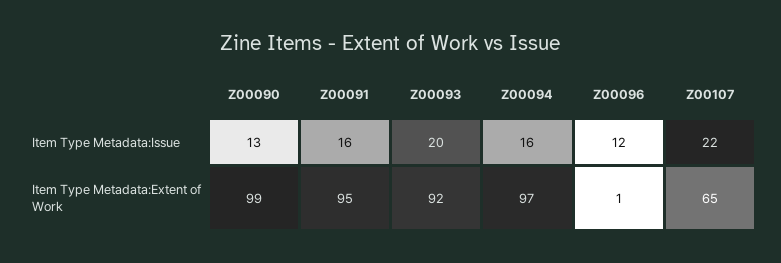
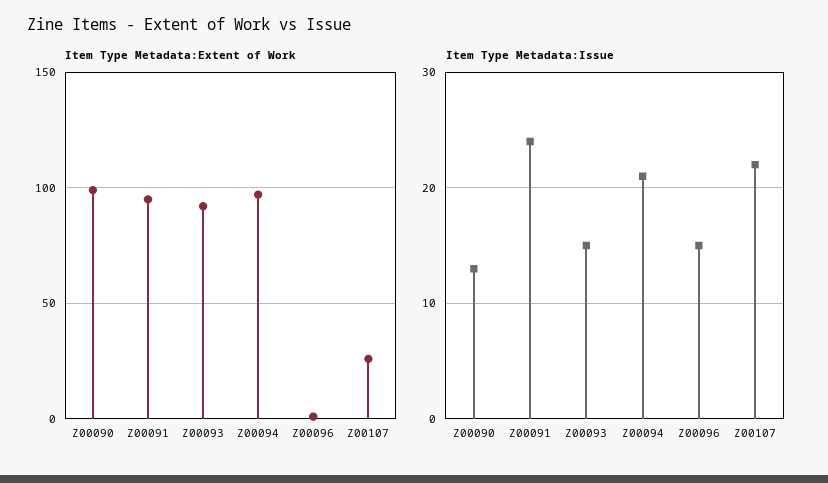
Item Type Metadata:Issue, Z00091: 16 -> 24
Item Type Metadata:Issue, Z00093: 20 -> 15
Item Type Metadata:Issue, Z00094: 16 -> 21
Item Type Metadata:Issue, Z00096: 12 -> 15
Item Type Metadata:Extent of Work, Z00107: 65 -> 25

